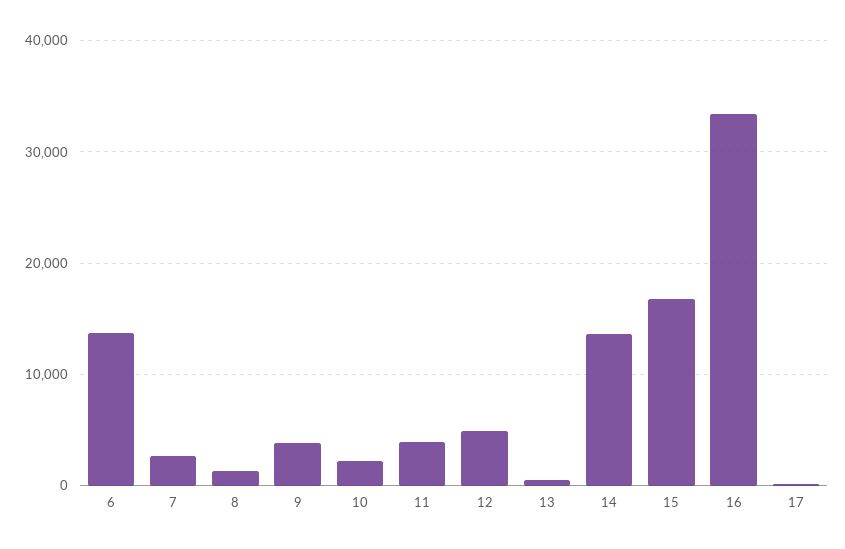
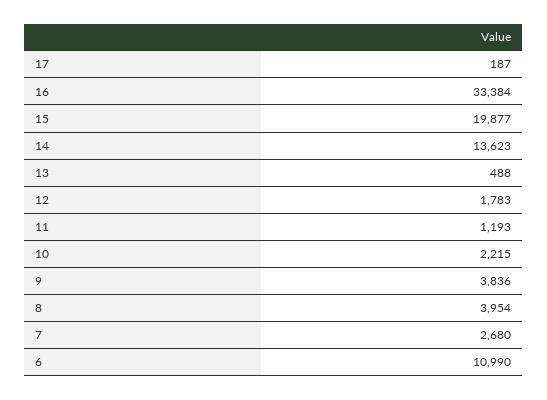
6: 14000 -> 10990
8: 1000 -> 3954
11: 4000 -> 1193
12: 5000 -> 1783
15: 17000 -> 19877

